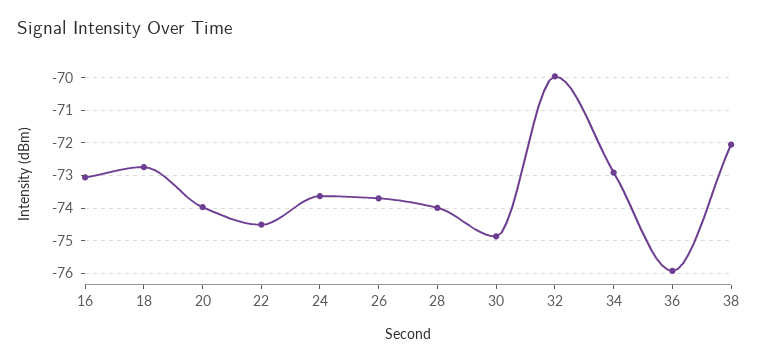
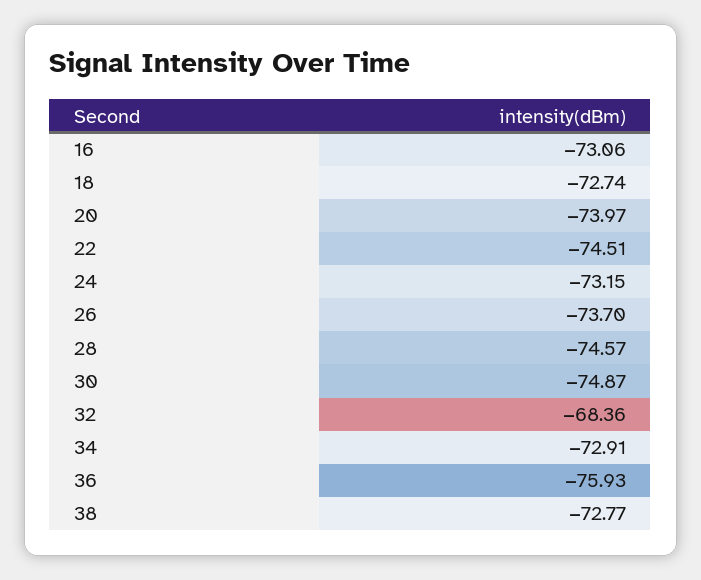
24: -73.6 -> -73.15
28: -74 -> -74.57
32: -70 -> -68.36
38: -72 -> -72.77

